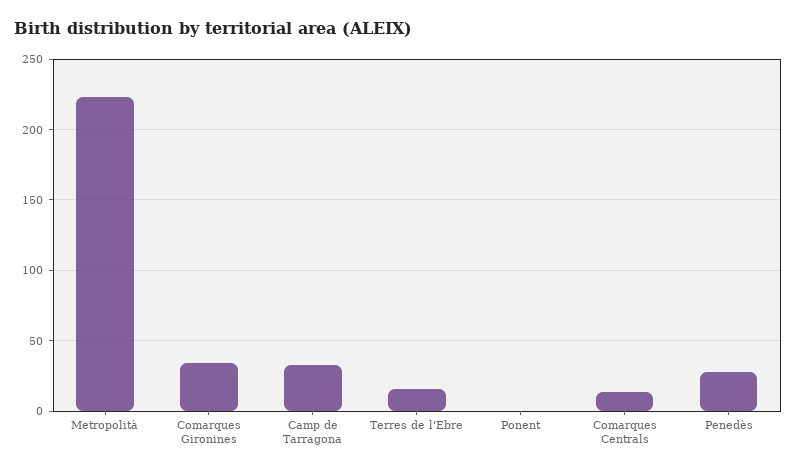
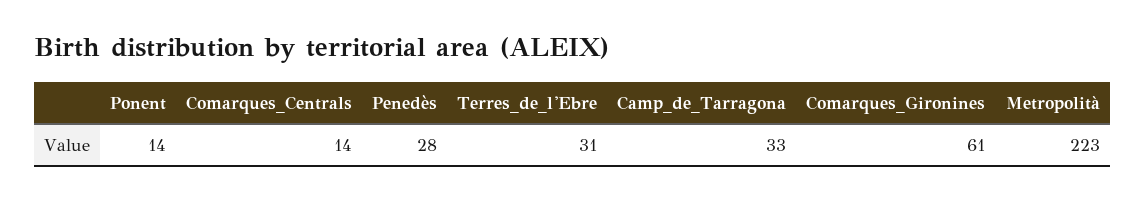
Comarques Gironines: 35 -> 61
Terres de l'Ebre: 15 -> 31
Ponent: 0 -> 14

